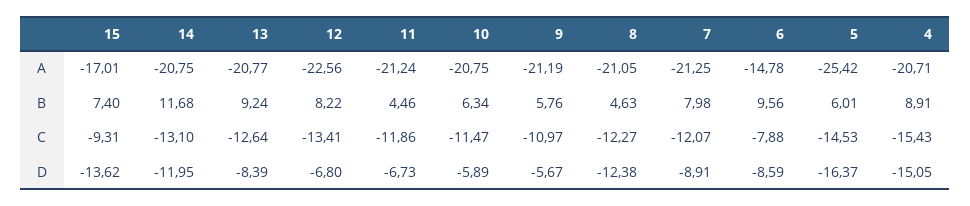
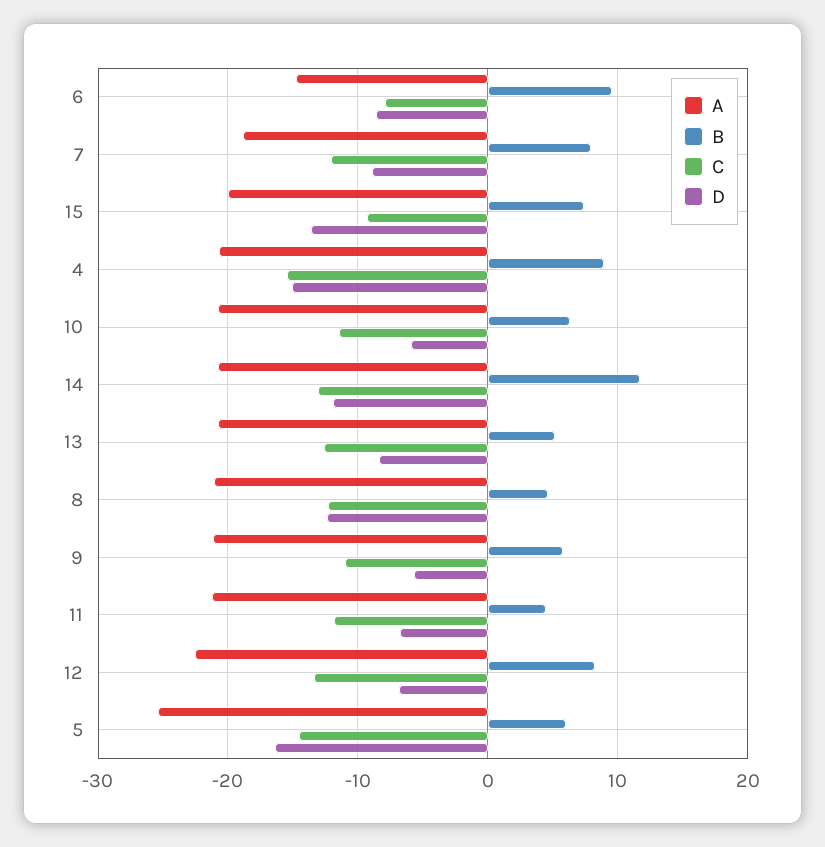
A, 15: -17.01 -> -20
A, 7: -21.25 -> -19
B, 13: 9.24 -> 5

